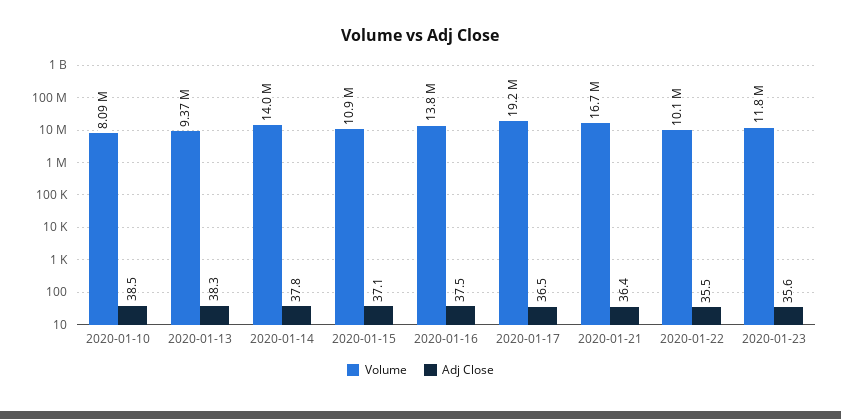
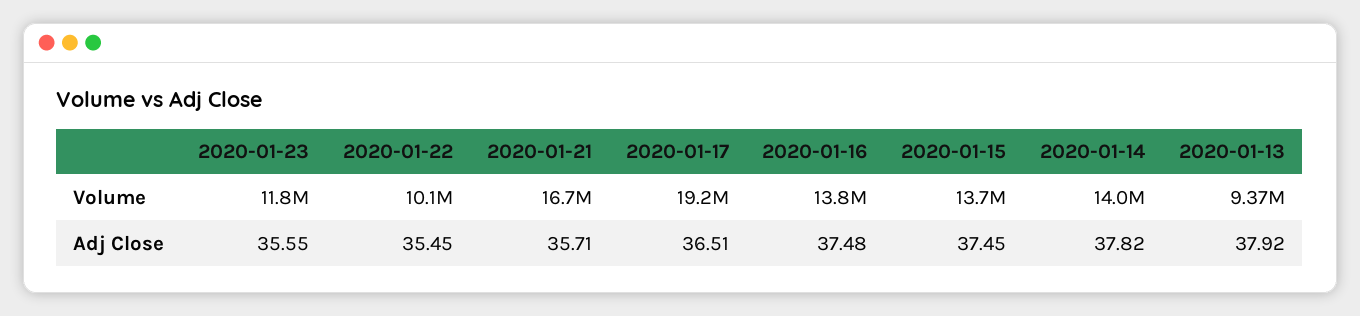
Volume, 2020-01-10: 8090000 -> none
Adj Close, 2020-01-10: 38.5 -> none
Adj Close, 2020-01-13: 38.3 -> 37.92
Volume, 2020-01-15: 10900000 -> 13700000
Adj Close, 2020-01-15: 37.1 -> 37.45
Adj Close, 2020-01-21: 36.4 -> 35.71

